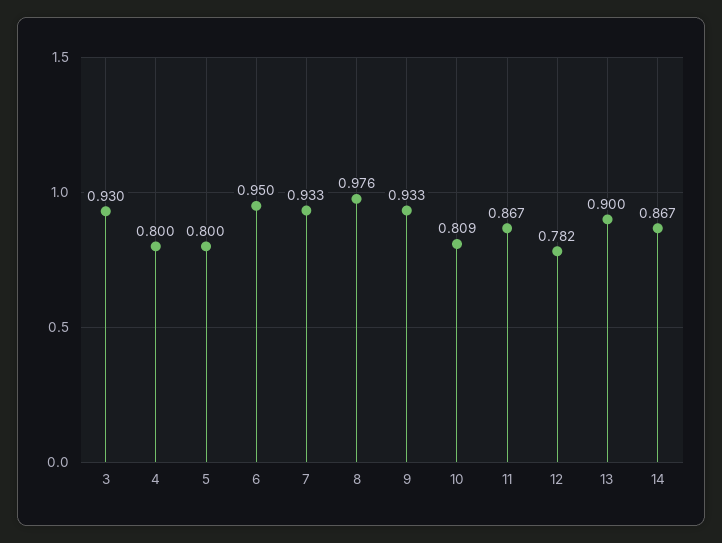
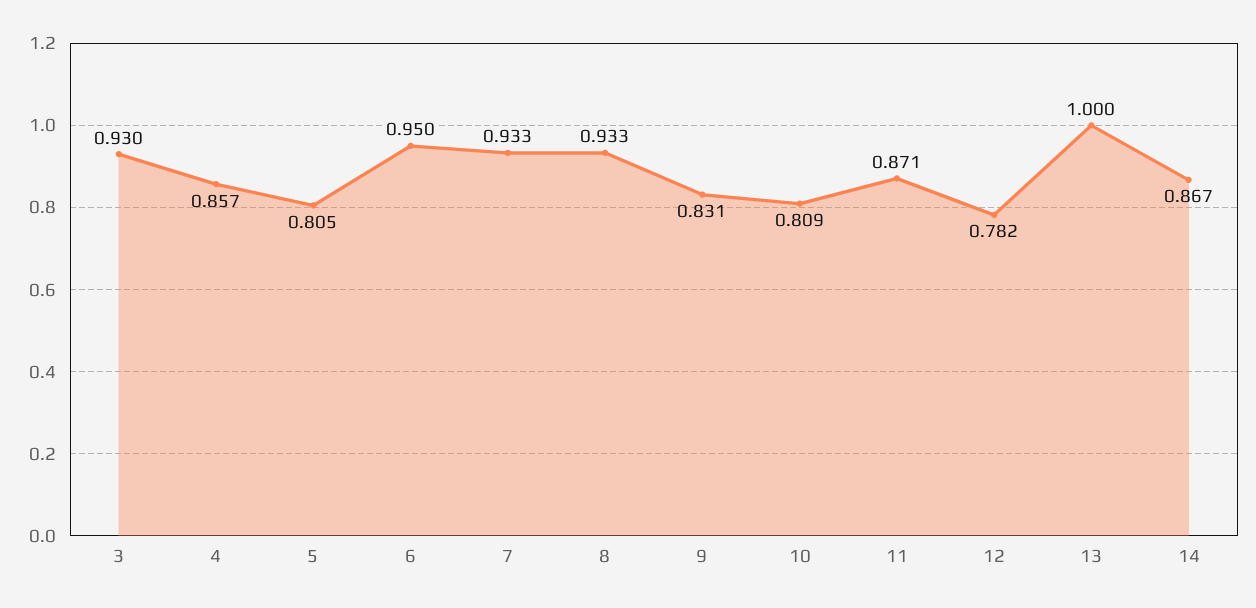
4: 0.8 -> 0.857
5: 0.8 -> 0.805
8: 0.976 -> 0.933
9: 0.933 -> 0.831
11: 0.867 -> 0.871
13: 0.9 -> 1

